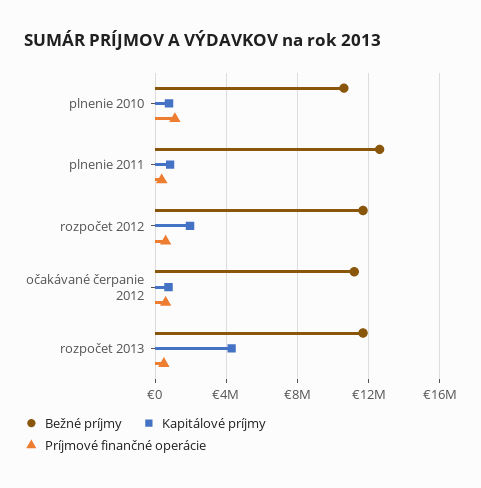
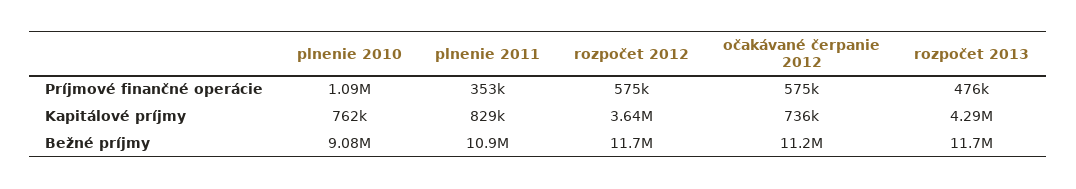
Bežné príjmy, plnenie 2010: 10500000 -> 9080000
Bežné príjmy, plnenie 2011: 12500000 -> 10900000
Kapitálové príjmy, rozpočet 2012: 2000000 -> 3640000

